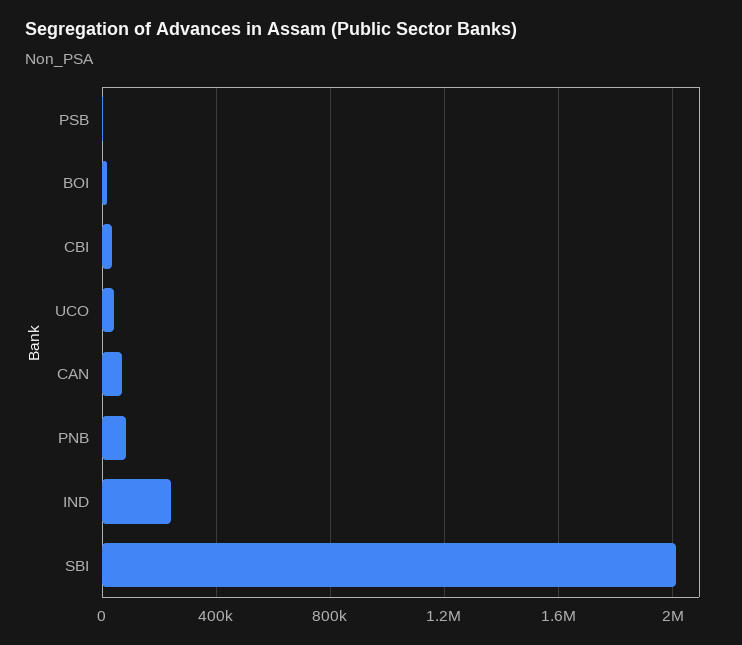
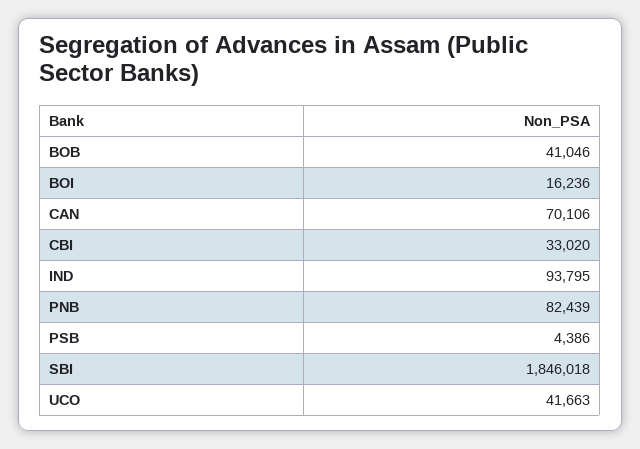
IND: 250000 -> 93795
SBI: 2000000 -> 1846018
BOB: none -> 41046

